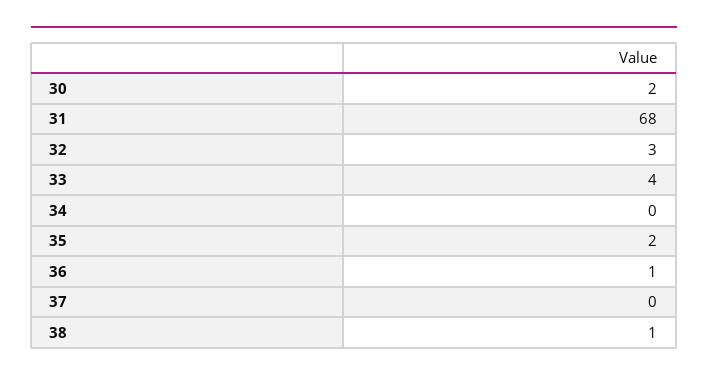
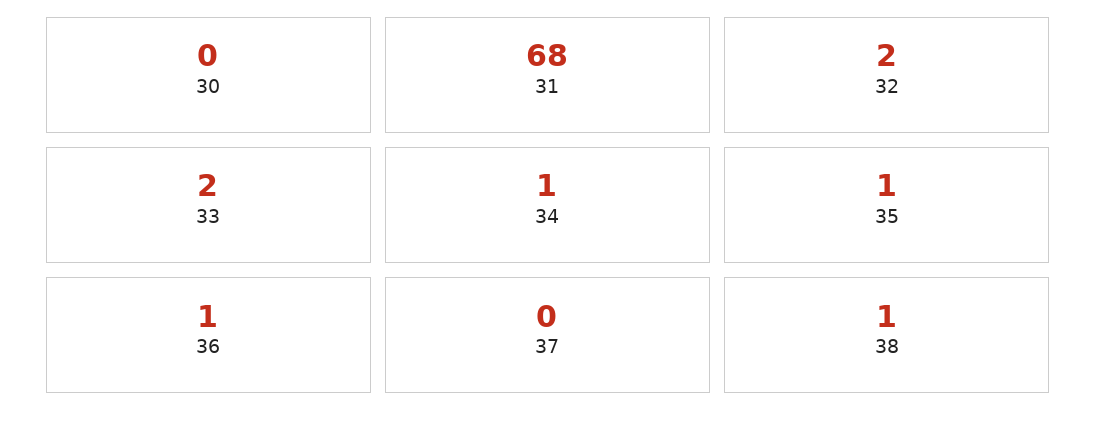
30: 2 -> 0
32: 3 -> 2
33: 4 -> 2
34: 0 -> 1
35: 2 -> 1

